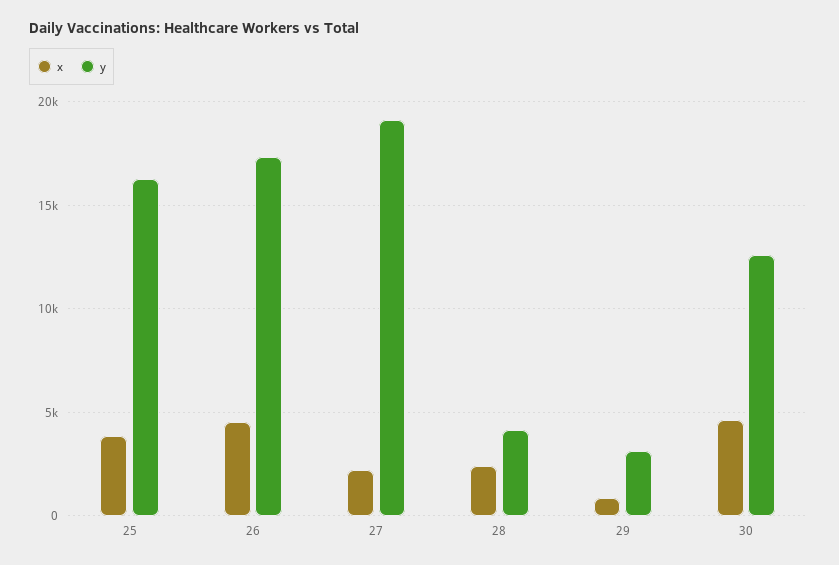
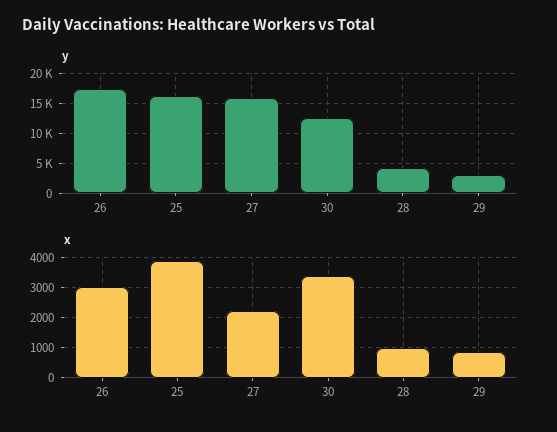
x, 26: 4500 -> 3000
y, 27: 19000 -> 16000
x, 28: 2500 -> 1000
x, 30: 4500 -> 3400

